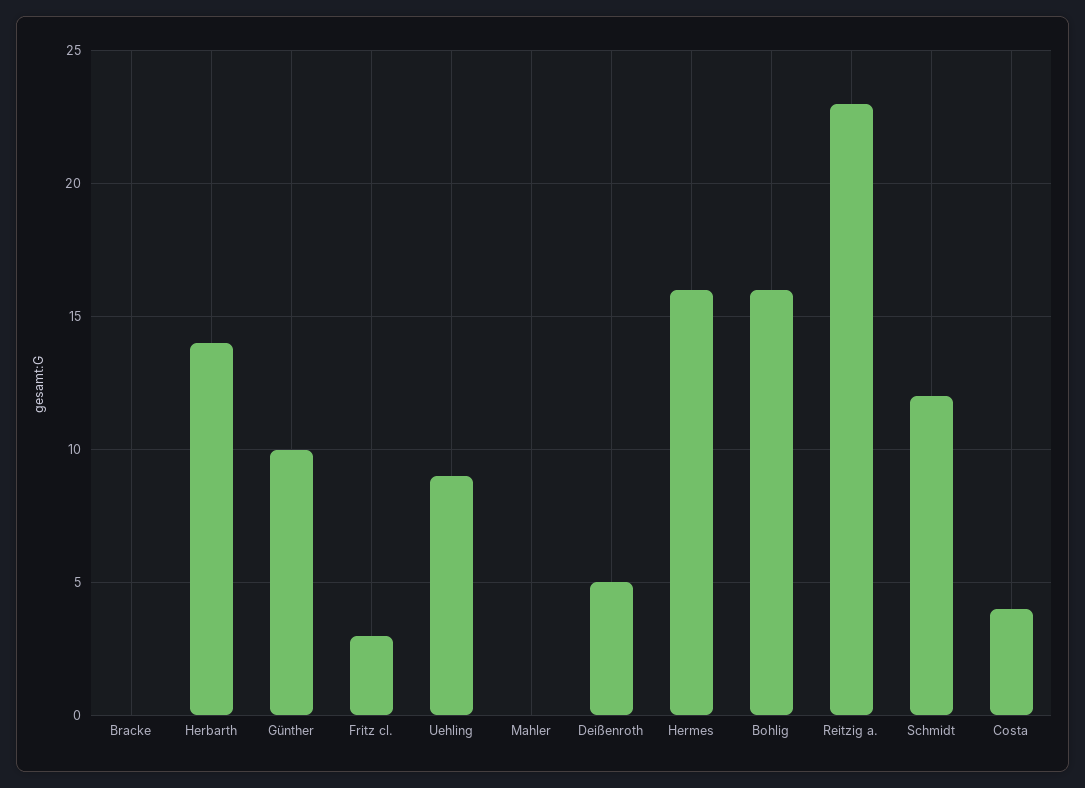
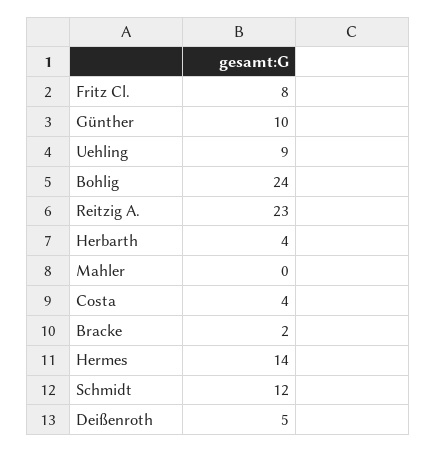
Bracke: 0 -> 2
Herbarth: 14 -> 4
Fritz cl.: 3 -> 8
Hermes: 16 -> 14
Bohlig: 16 -> 24

